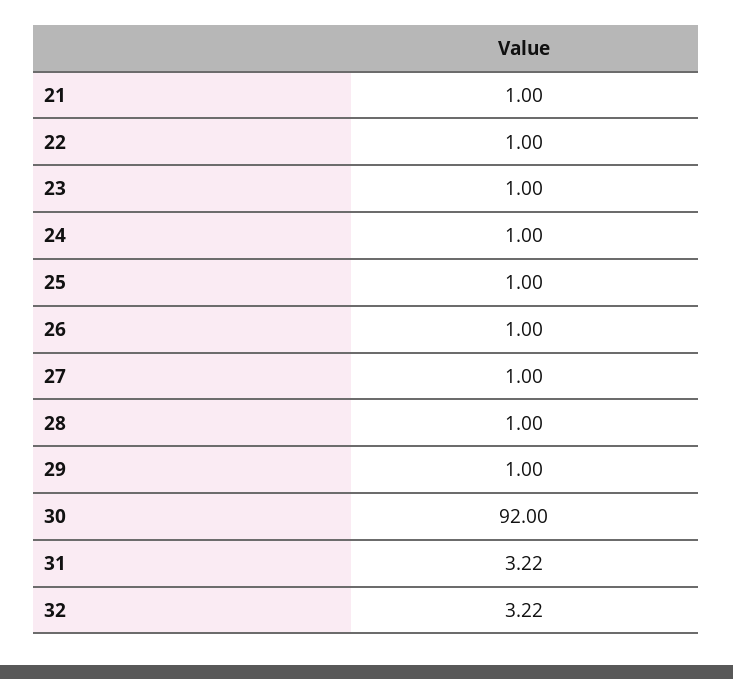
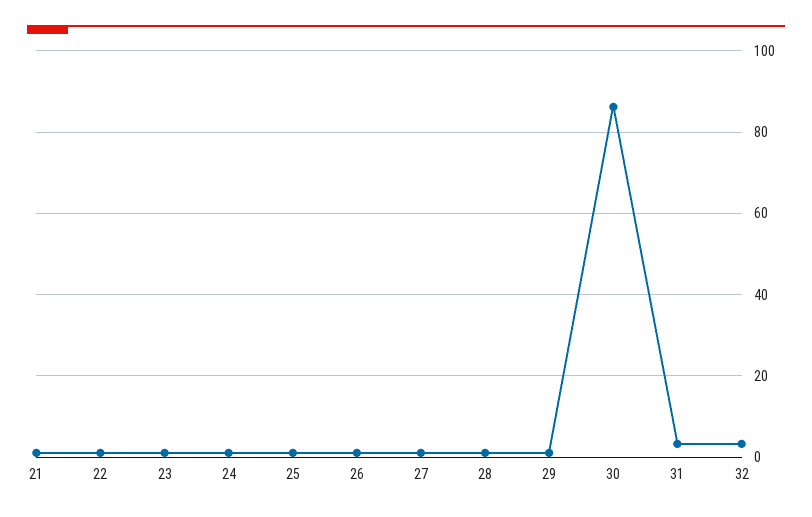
30: 92 -> 86

